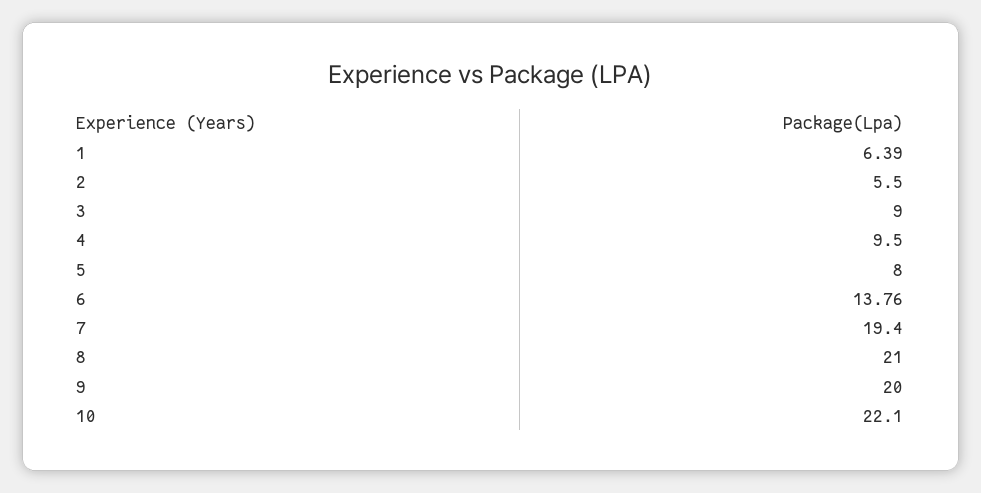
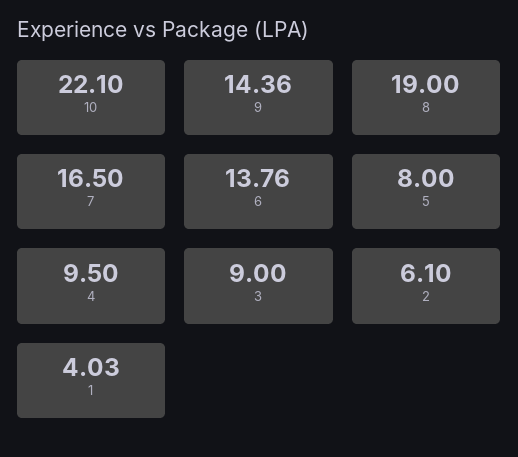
1: 6.39 -> 4.03
2: 5.5 -> 6.1
7: 19.4 -> 16.5
8: 21 -> 19
9: 20 -> 14.36

